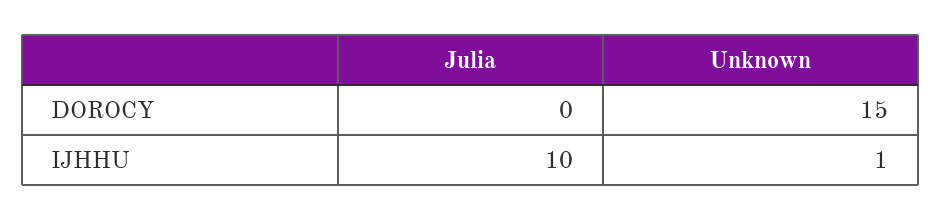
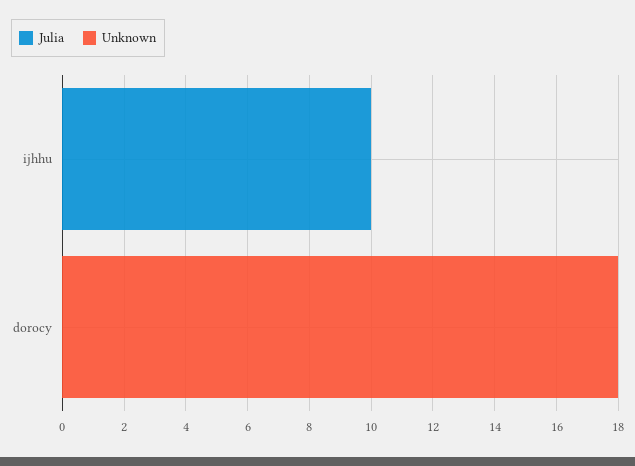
Unknown, DOROCY: 15 -> 18
Unknown, IJHHU: 1 -> 0

